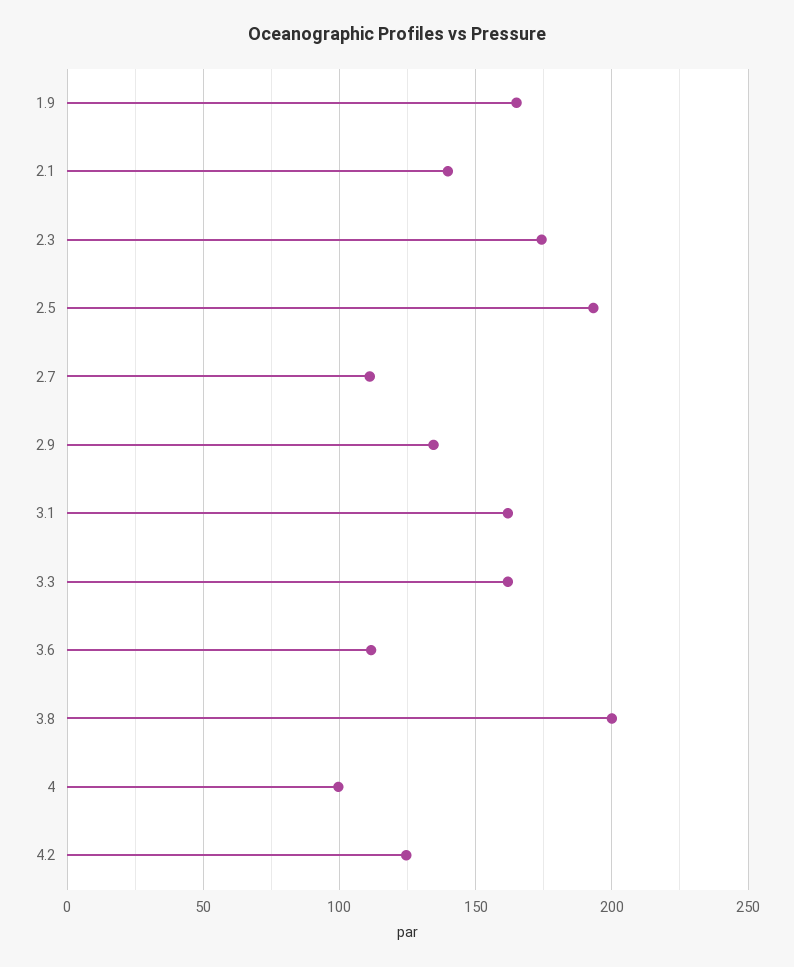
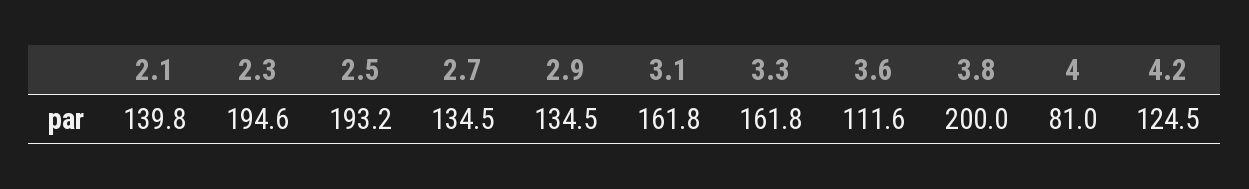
1.9: 165 -> none
2.3: 175 -> 194.6
2.7: 110 -> 134.5
4: 100 -> 81

